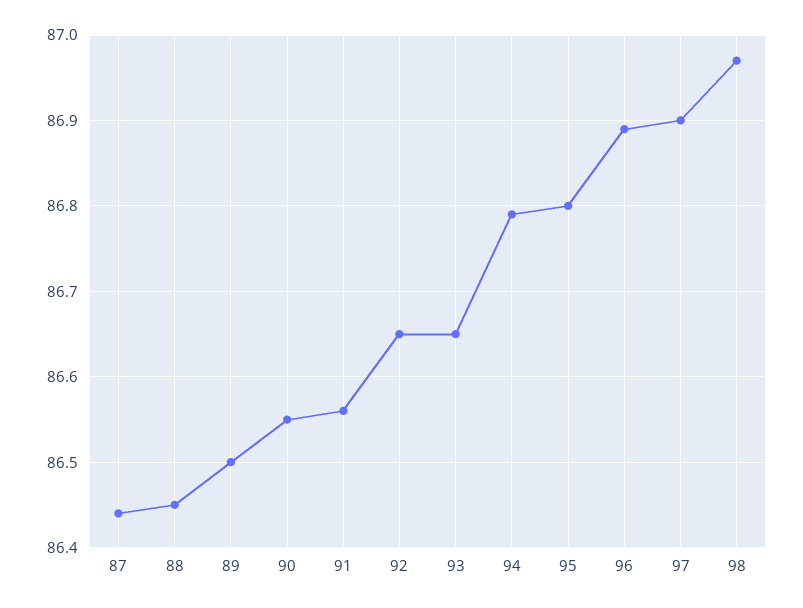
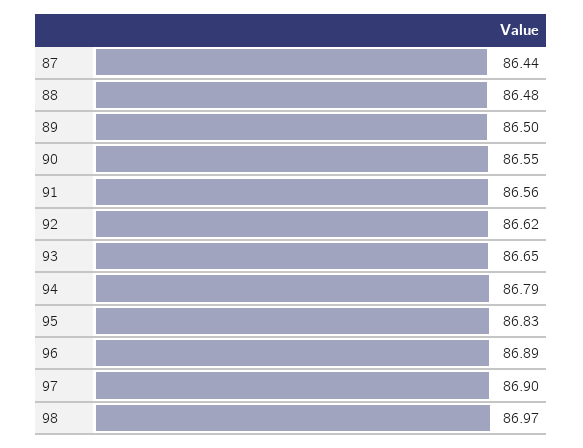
88: 86.45 -> 86.48
92: 86.65 -> 86.62
95: 86.8 -> 86.83

